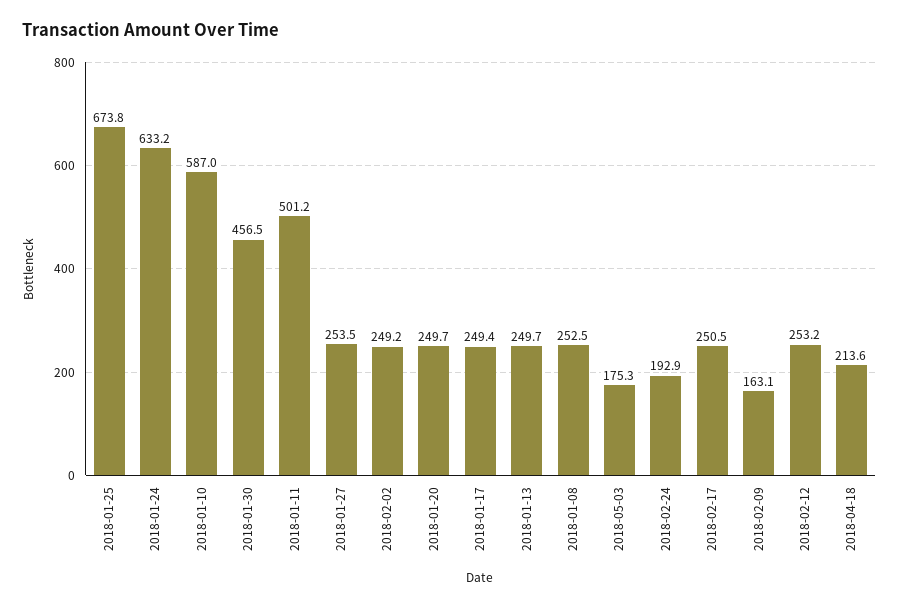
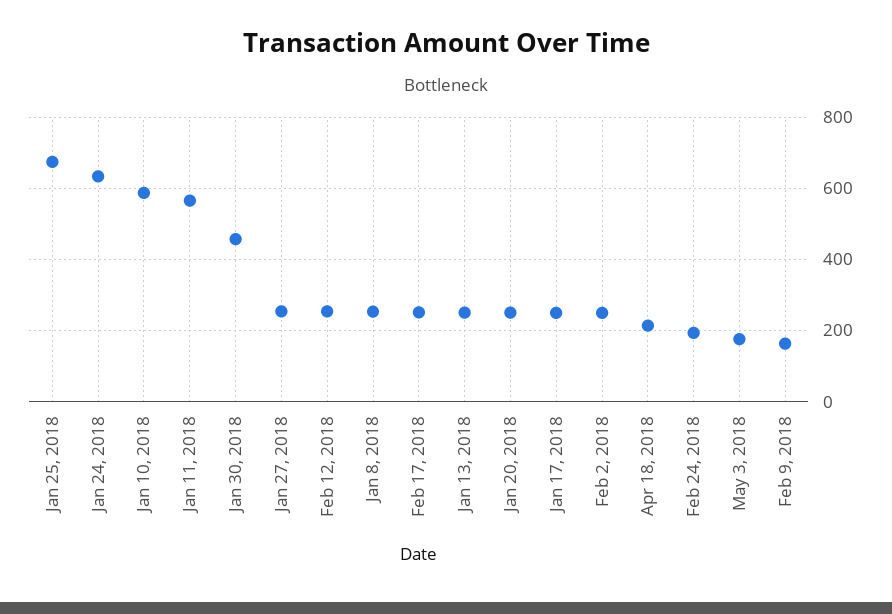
2018-01-11: 501.2 -> 560

